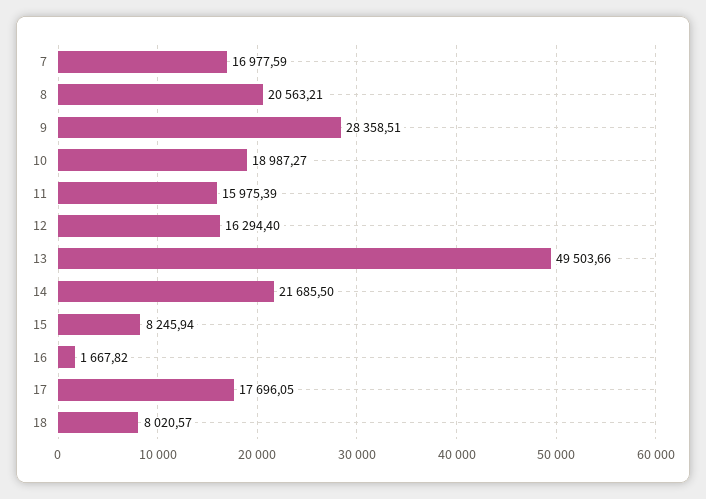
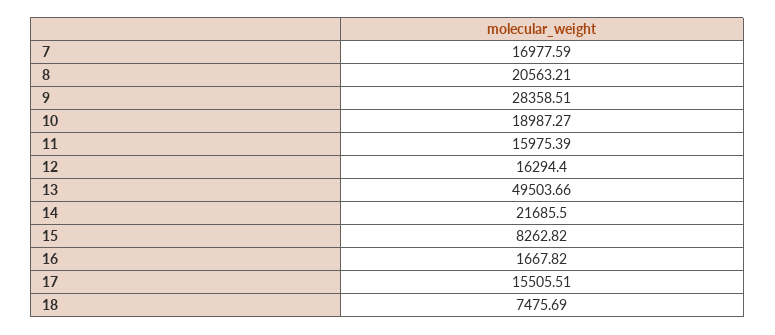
15: 8245.94 -> 8262.82
17: 17696.05 -> 15505.51
18: 8020.57 -> 7475.69

